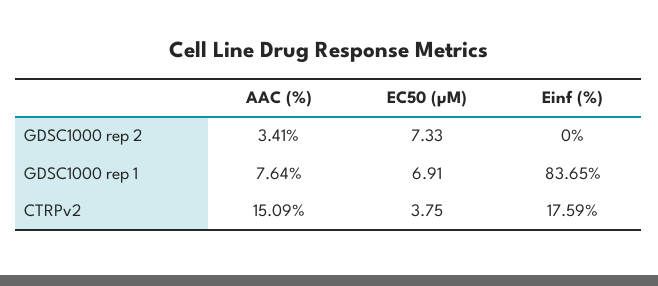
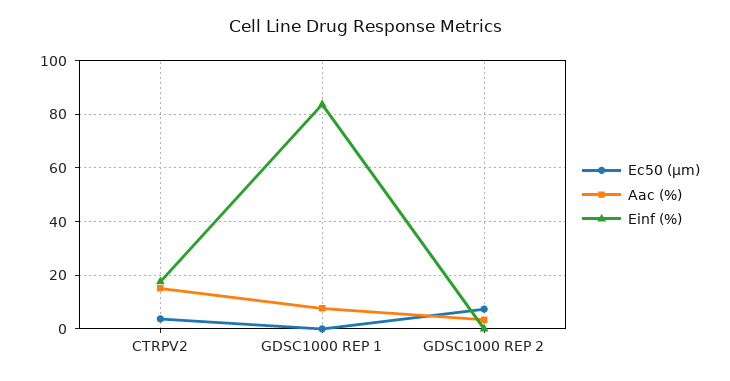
EC50 (µM), GDSC1000 rep 1: 6.91 -> 0

